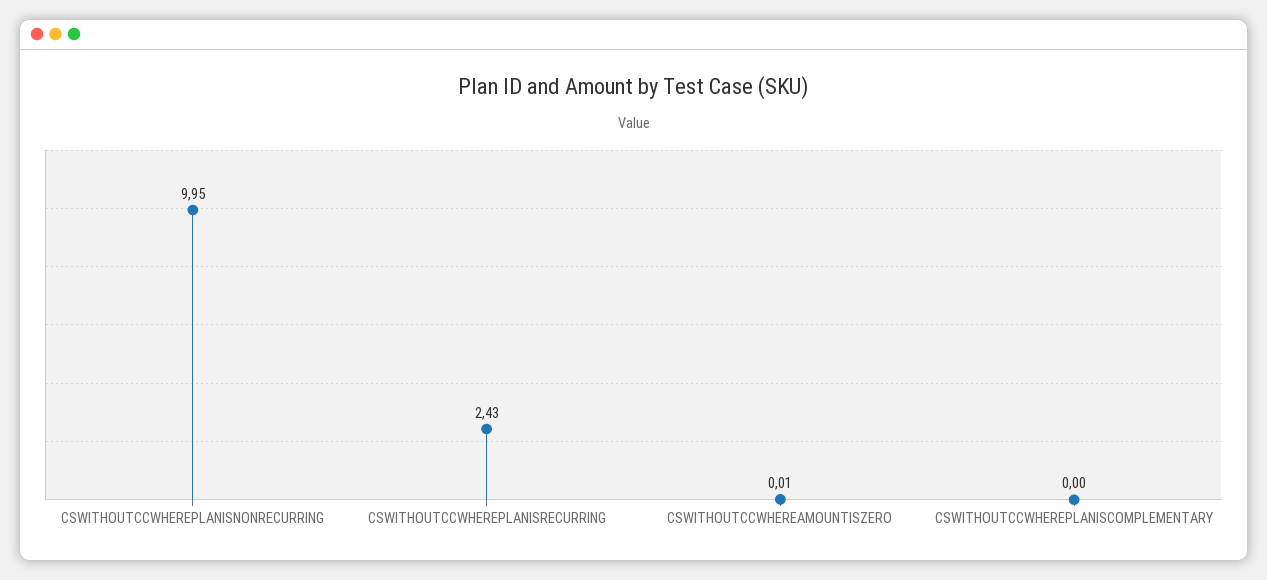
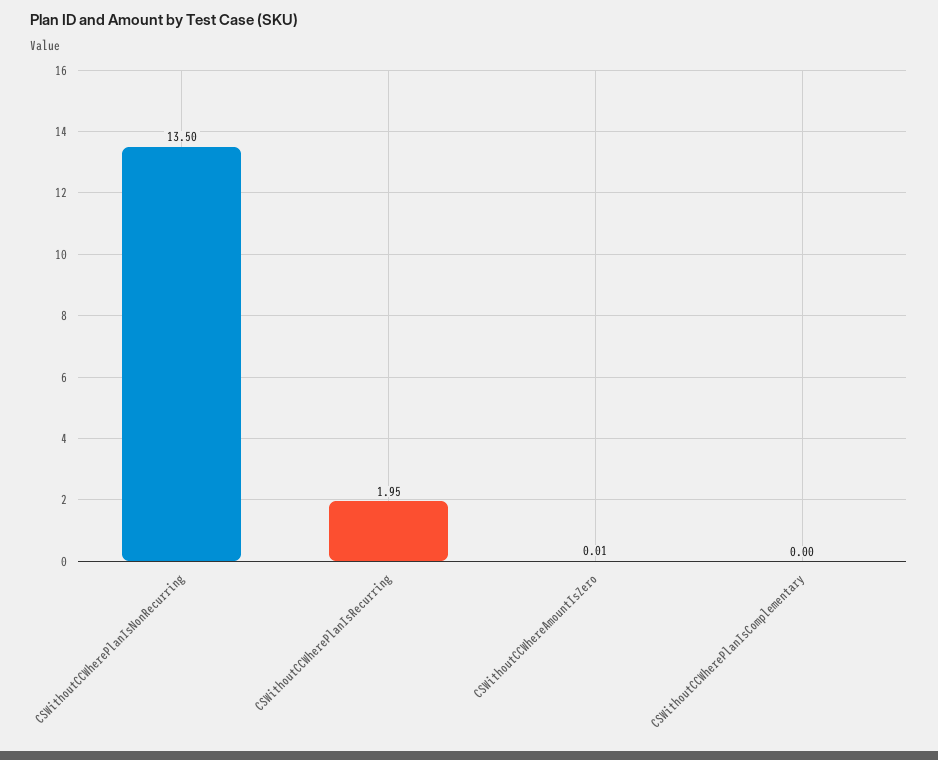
CSWITHOUTCCWHEREPLANISNONRECURRING: 9.95 -> 13.5
CSWITHOUTCCWHEREPLANISRECURRING: 2.43 -> 1.95

